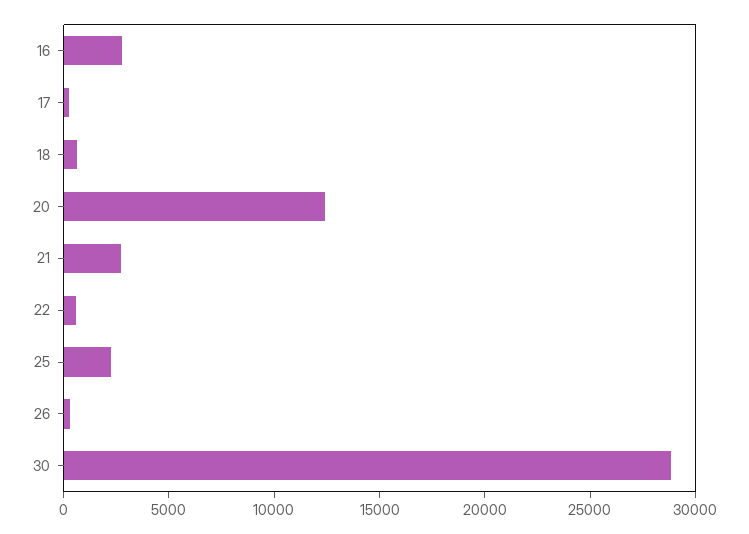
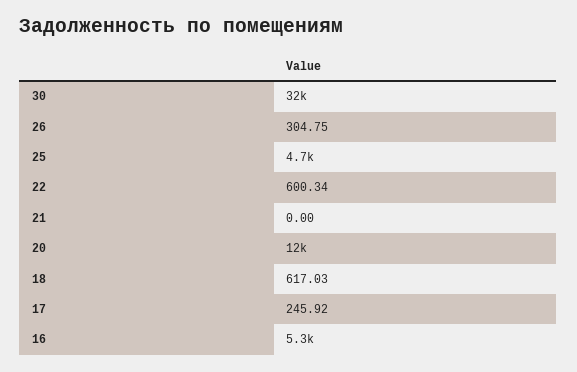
16: 3000 -> 5300
21: 3000 -> 0
25: 2000 -> 4700
30: 29000 -> 32000

